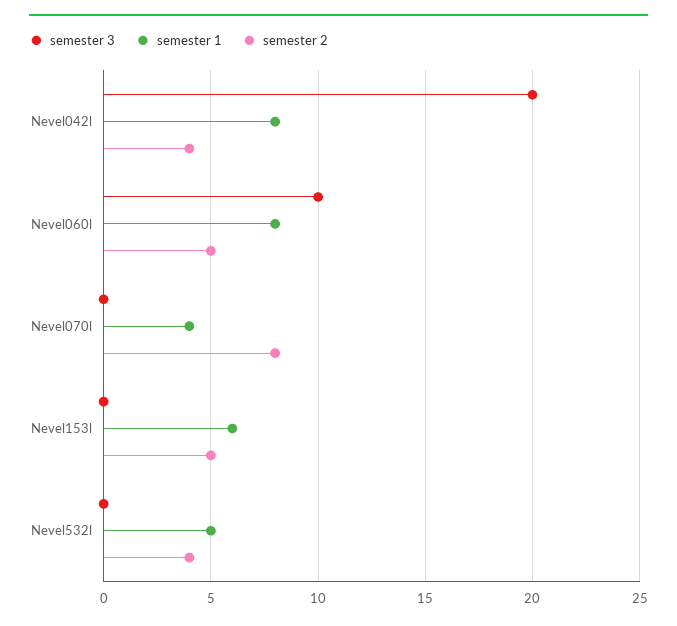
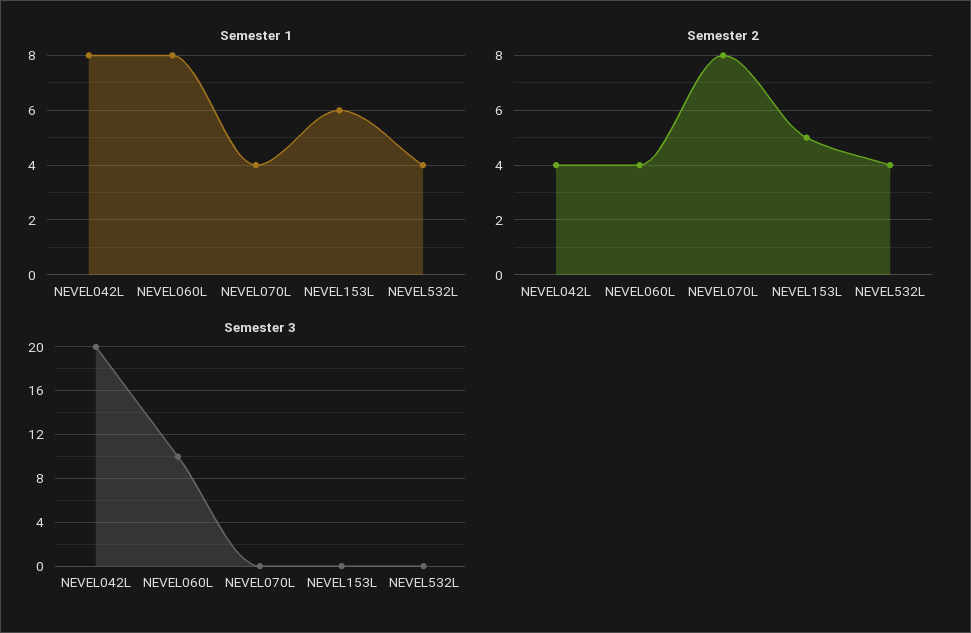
semester 2, Nevel060l: 5 -> 4
semester 1, Nevel532l: 5 -> 4

